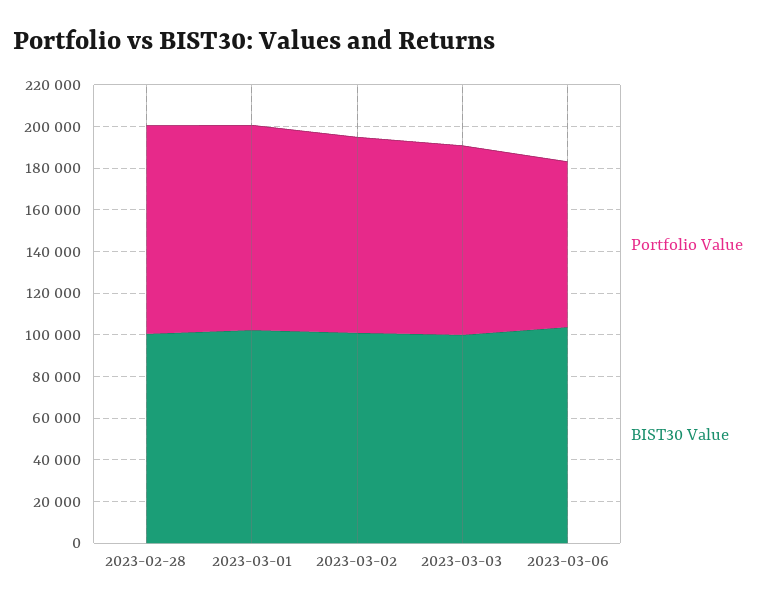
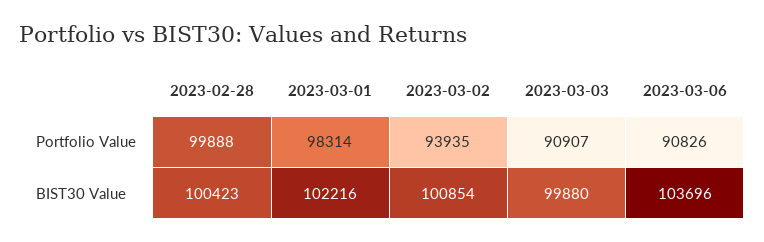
Portfolio Value, 2023-03-06: 80000 -> 90826

